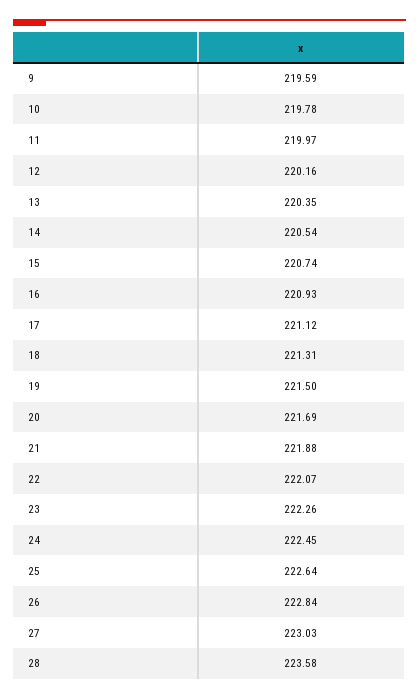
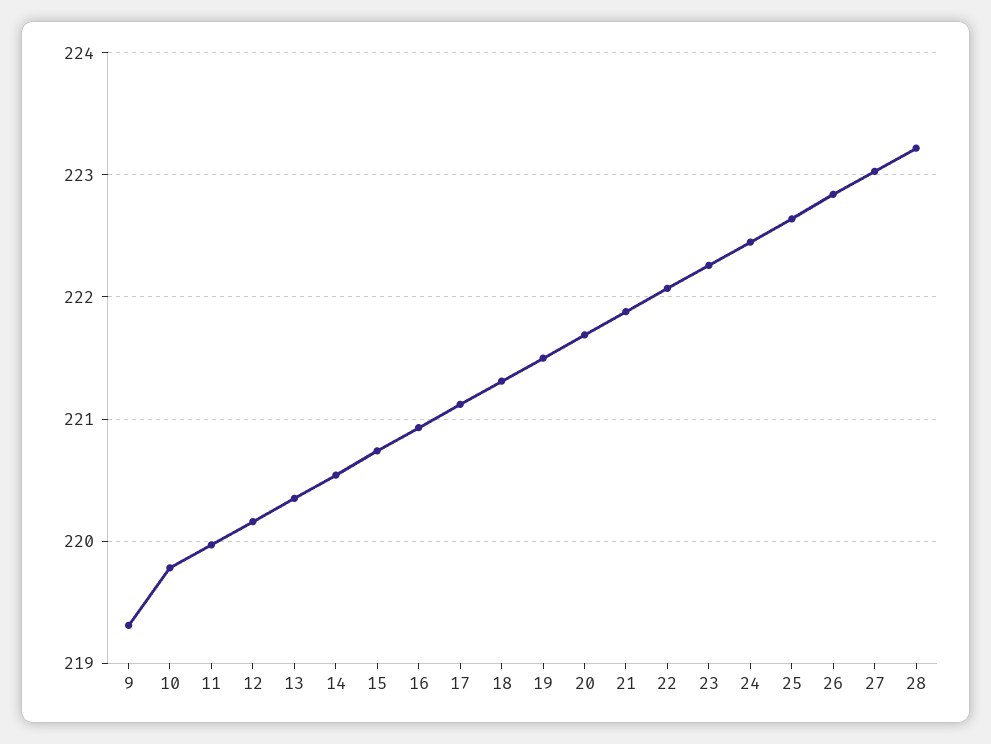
9: 219.59 -> 219.3
28: 223.58 -> 223.2

